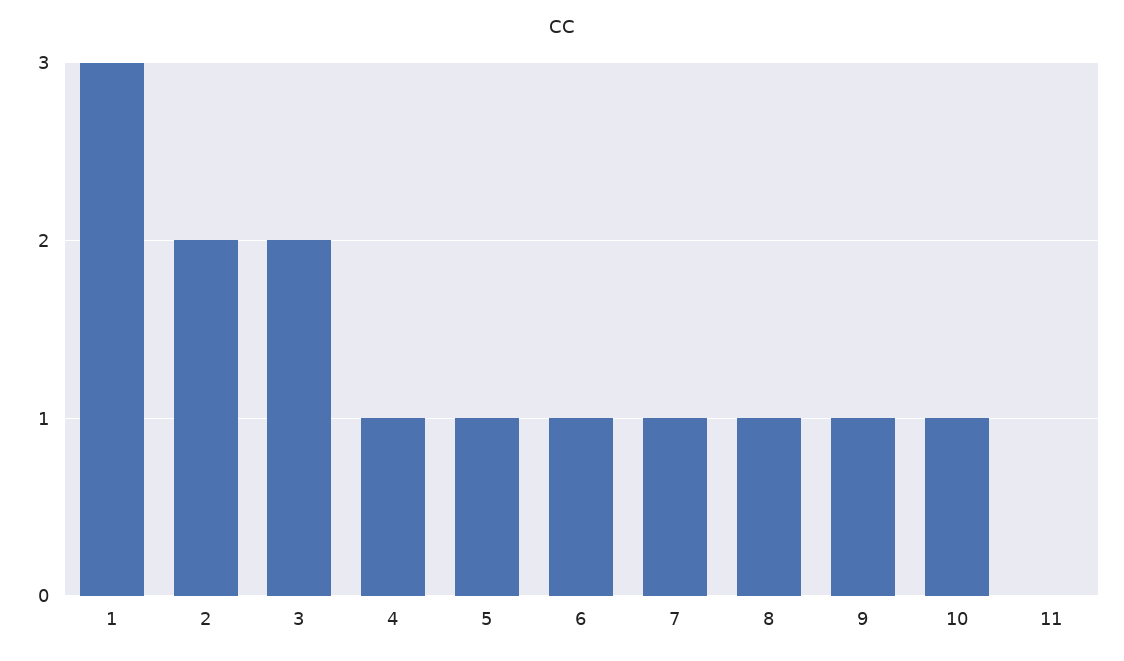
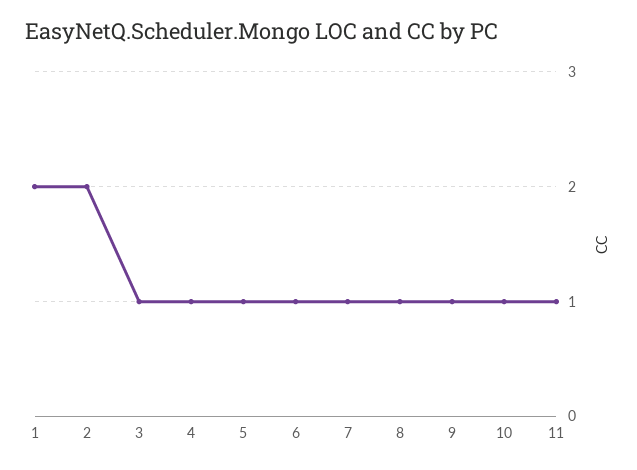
1: 3 -> 2
3: 2 -> 1
11: 0 -> 1

